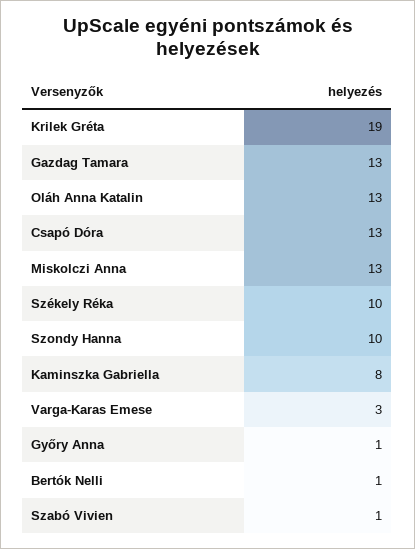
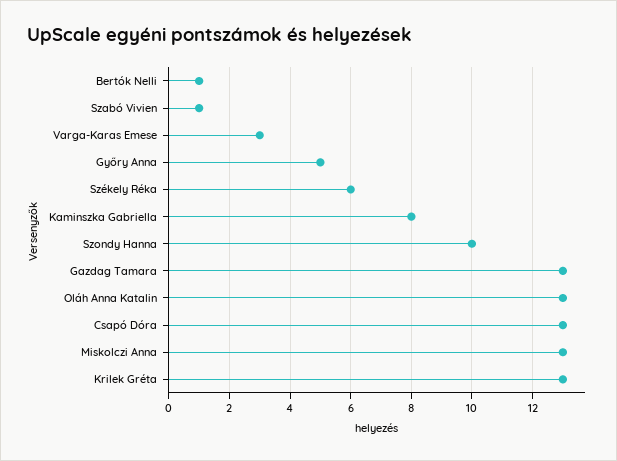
Krilek Gréta: 19 -> 13
Székely Réka: 10 -> 6
Győry Anna: 1 -> 5

